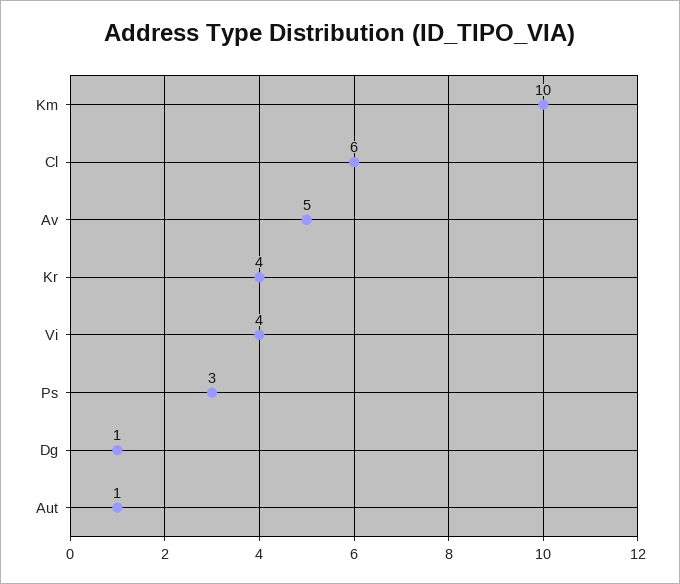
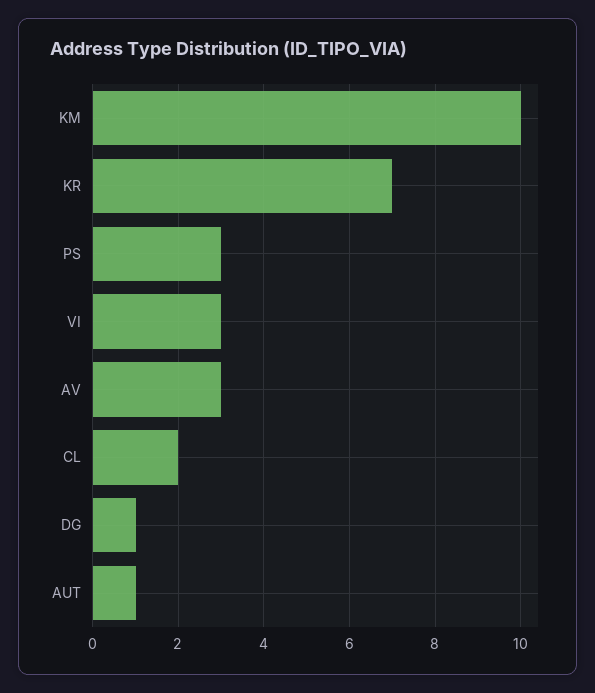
Cl: 6 -> 2
Av: 5 -> 3
Kr: 4 -> 7
Vi: 4 -> 3

